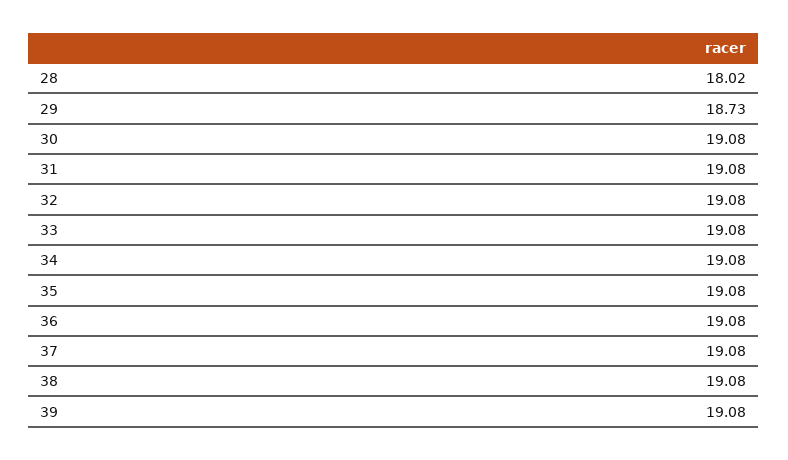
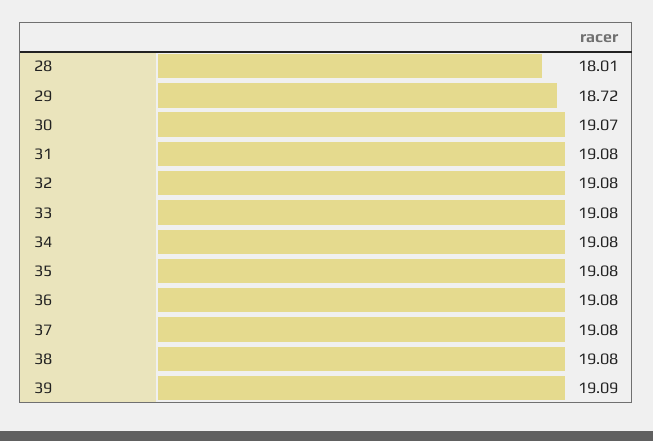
28: 18.02 -> 18.01
29: 18.73 -> 18.72
30: 19.08 -> 19.07
39: 19.08 -> 19.09

